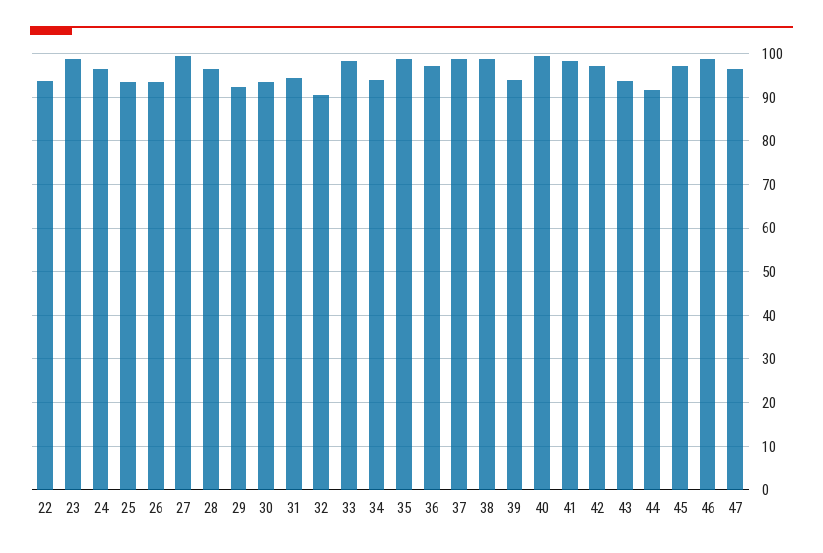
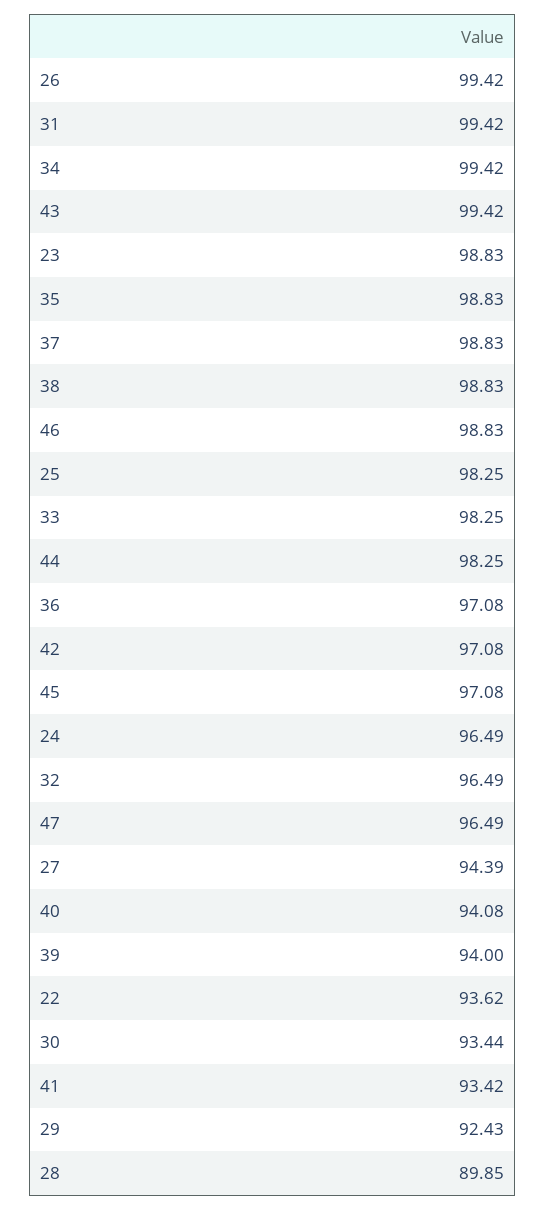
25: 94 -> 98.25
26: 94 -> 99.42
27: 100 -> 94.39
28: 96 -> 89.85
31: 94 -> 99.42
32: 90 -> 96.49
34: 94 -> 99.42
40: 100 -> 94.08
41: 98 -> 93.42
43: 94 -> 99.42
44: 92 -> 98.25

